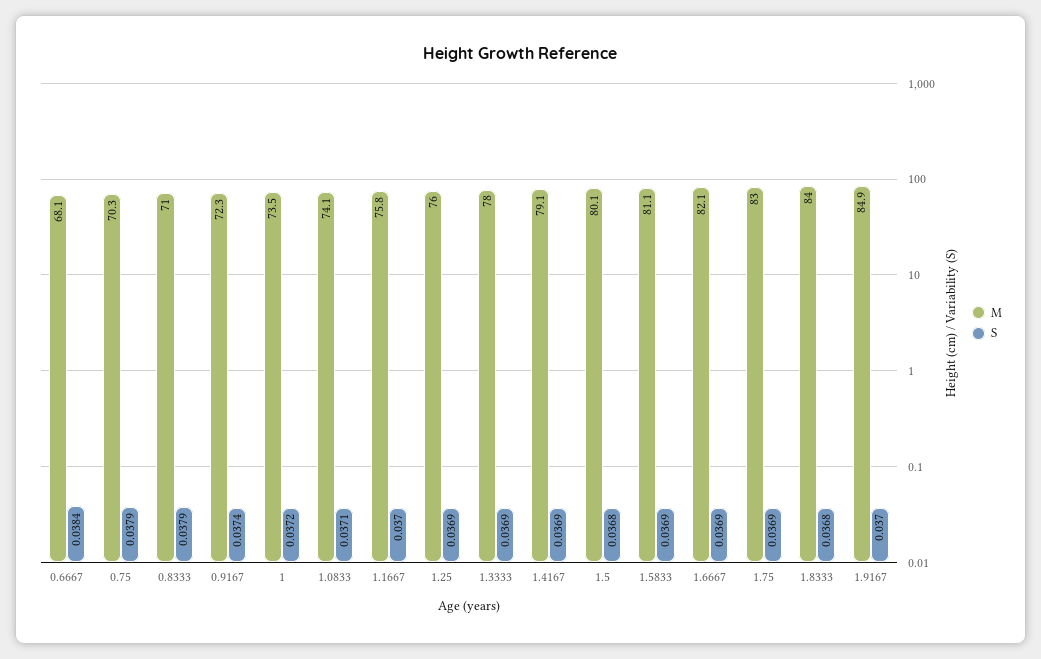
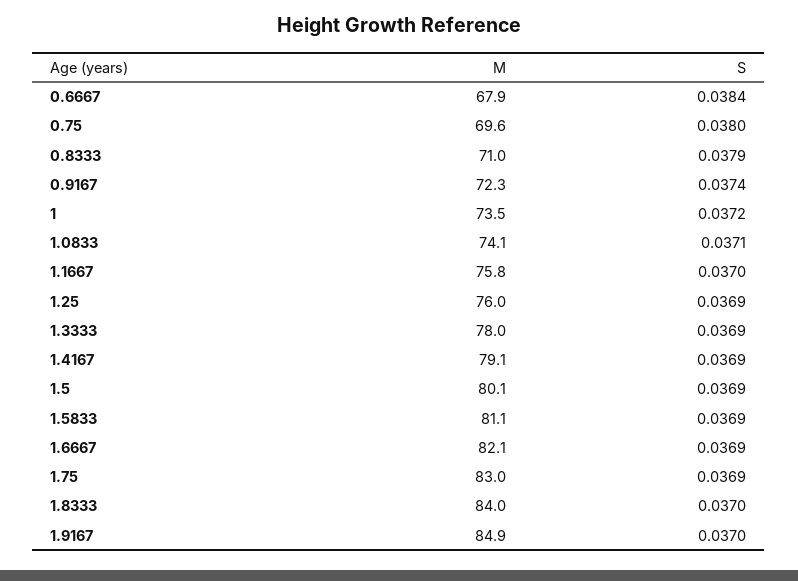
M, 0.6667: 68.1 -> 67.9
M, 0.75: 70.3 -> 69.6
S, 0.75: 0.0379 -> 0.038
S, 1.5: 0.0368 -> 0.0369
S, 1.8333: 0.0368 -> 0.037

